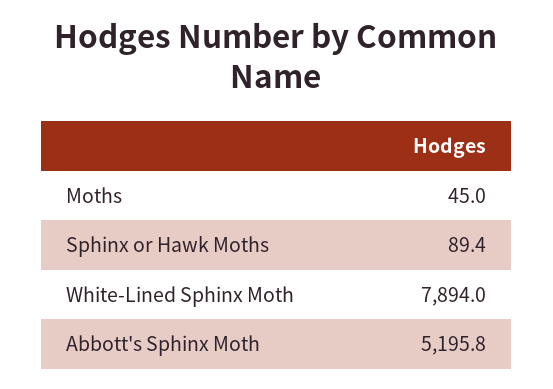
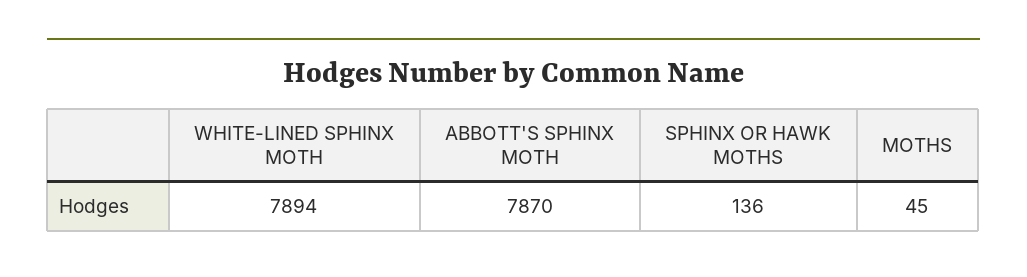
Sphinx or Hawk Moths: 89.4 -> 136
Abbott's Sphinx Moth: 5195.8 -> 7870

